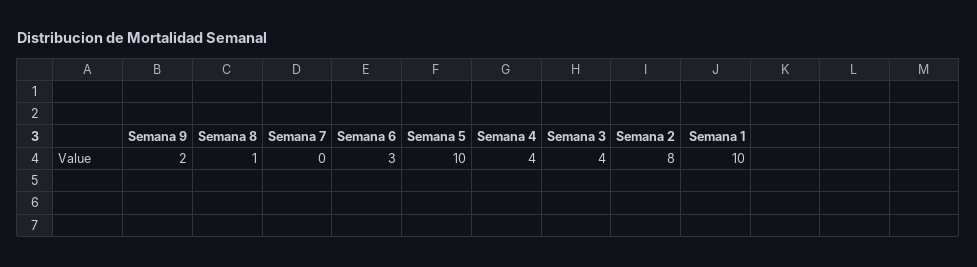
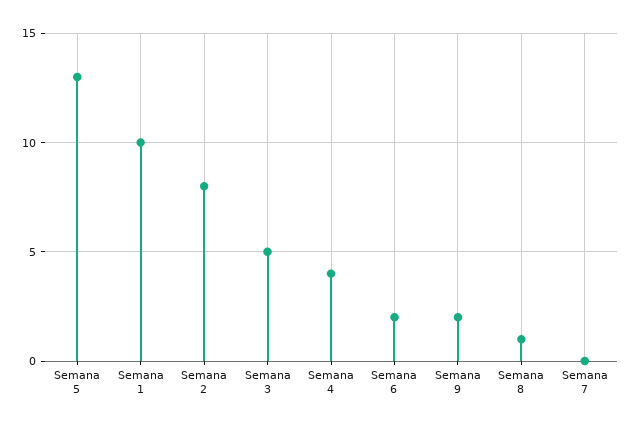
Semana 6: 3 -> 2
Semana 5: 10 -> 13
Semana 3: 4 -> 5

